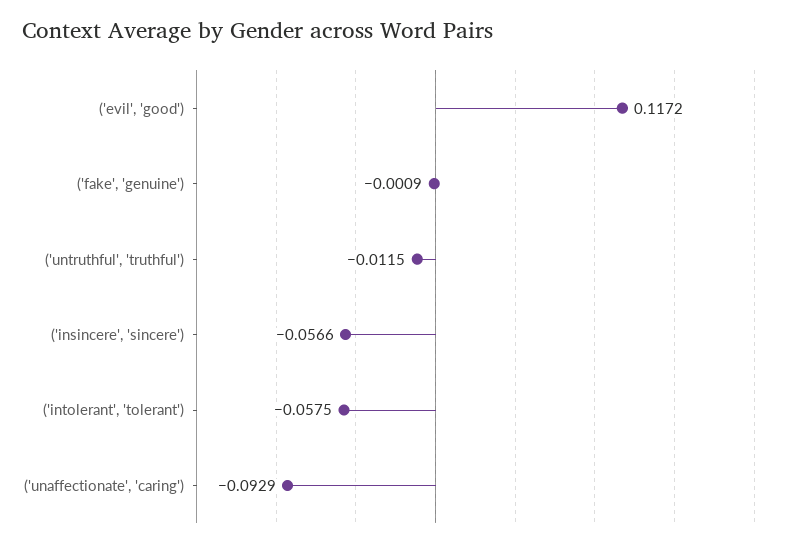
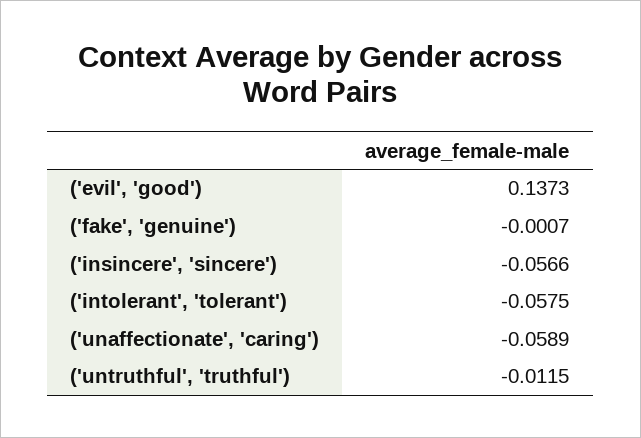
('evil', 'good'): 0.1172 -> 0.1373
('fake', 'genuine'): -0.0009 -> -0.0007
('unaffectionate', 'caring'): -0.0929 -> -0.0589

